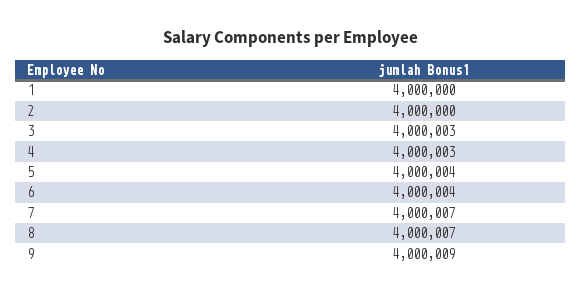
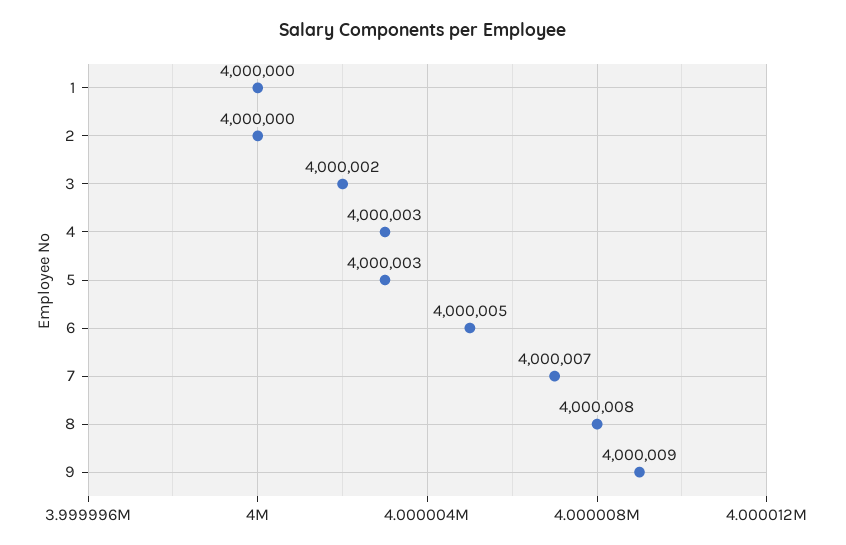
3: 4000003 -> 4000002
5: 4000004 -> 4000003
6: 4000004 -> 4000005
8: 4000007 -> 4000008

